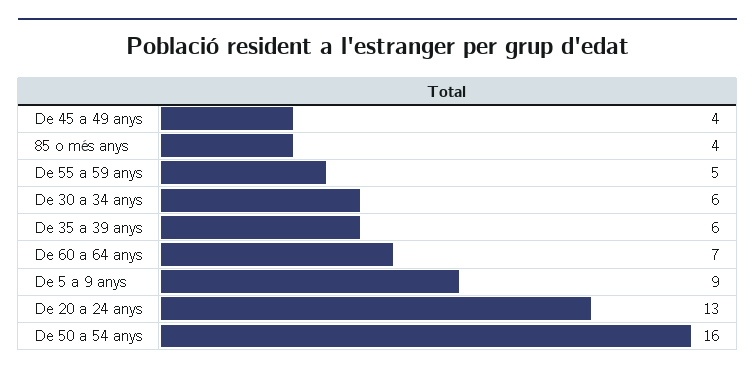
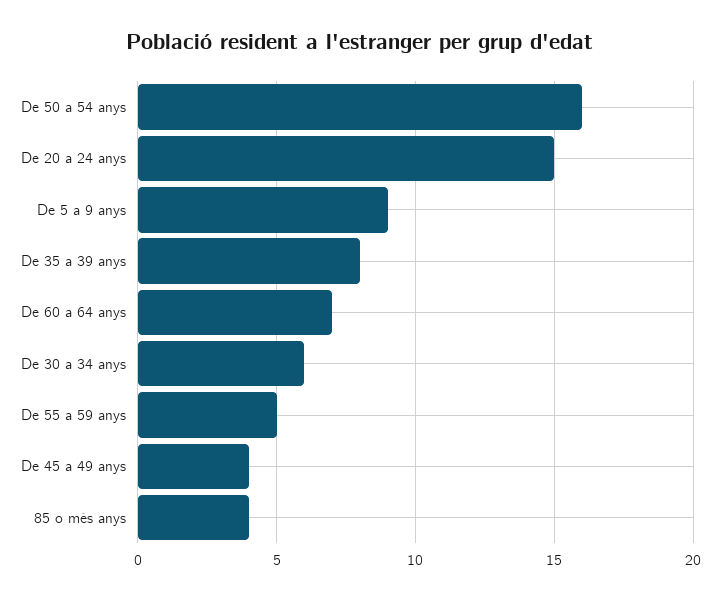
De 35 a 39 anys: 6 -> 8
De 20 a 24 anys: 13 -> 15

